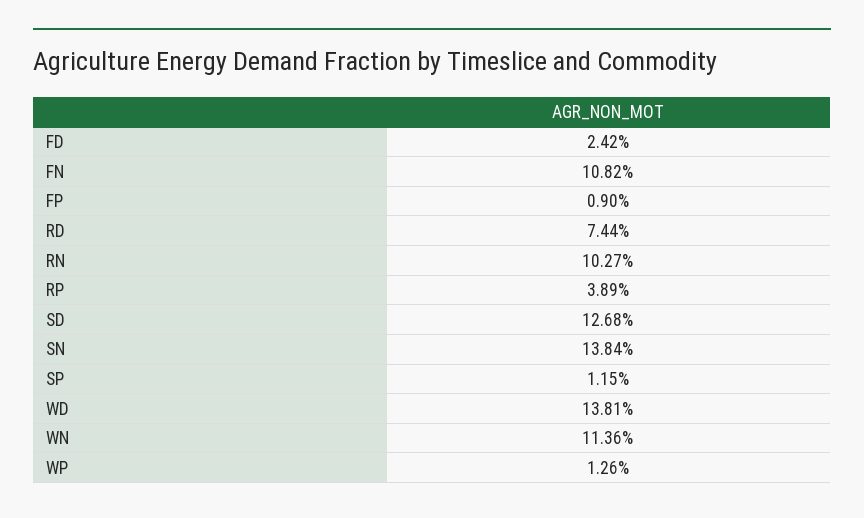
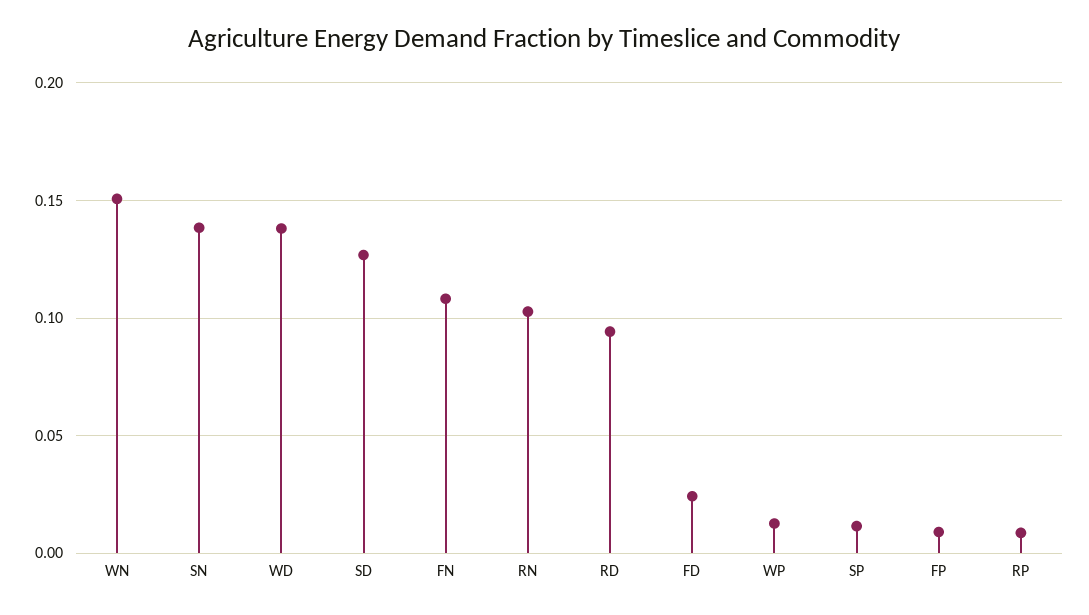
RD: 0.0744 -> 0.095
RP: 0.0389 -> 0.01
WN: 0.1136 -> 0.15

